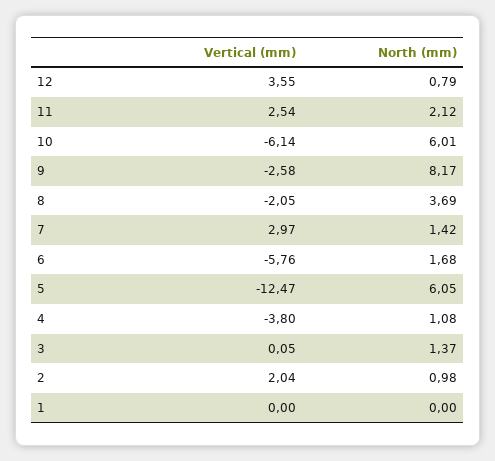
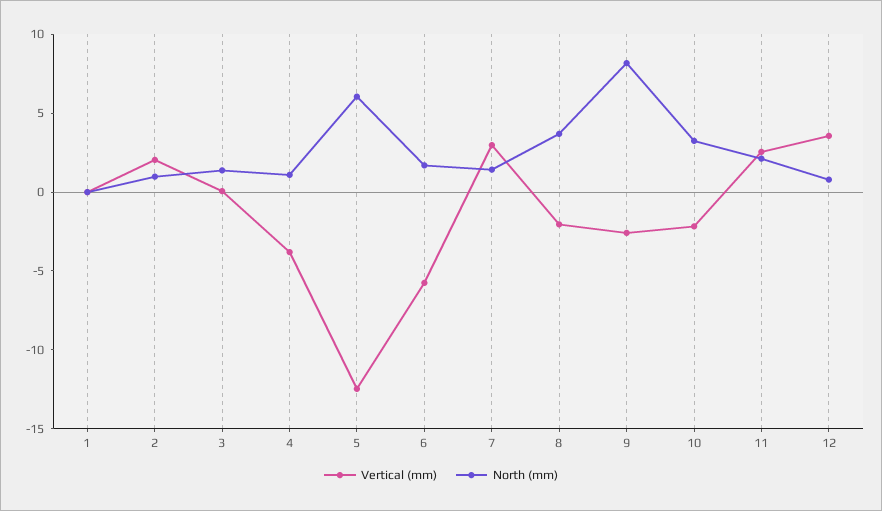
Vertical (mm), 10: -6.14 -> -2
North (mm), 10: 6.01 -> 3

